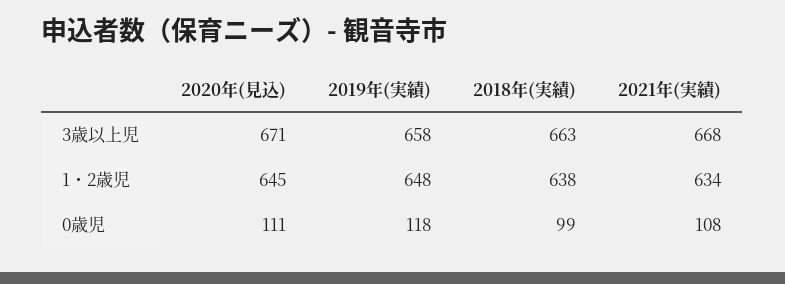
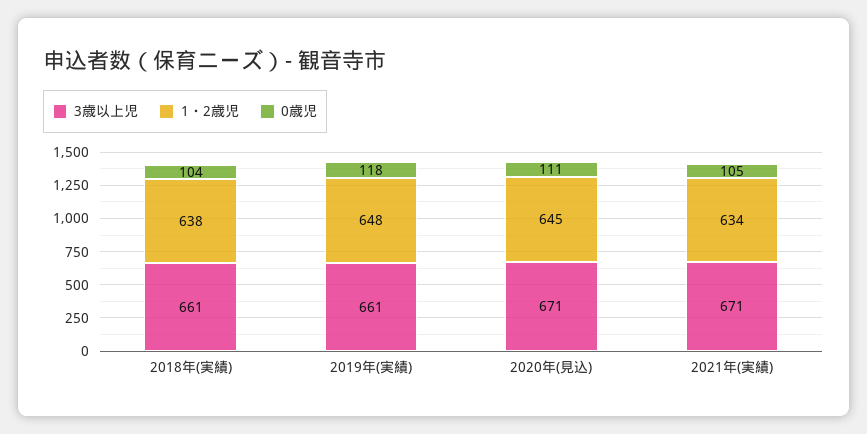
3歳以上児, 2019年(実績): 658 -> 661
3歳以上児, 2018年(実績): 663 -> 661
3歳以上児, 2021年(実績): 668 -> 671
0歳児, 2018年(実績): 99 -> 104
0歳児, 2021年(実績): 108 -> 105

